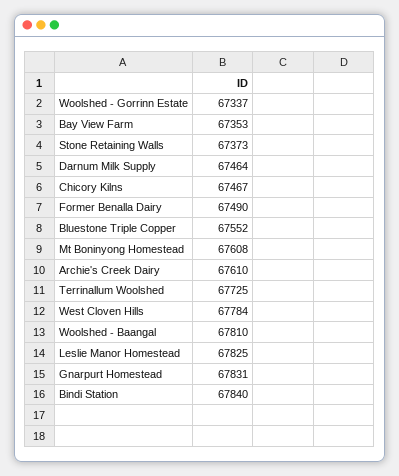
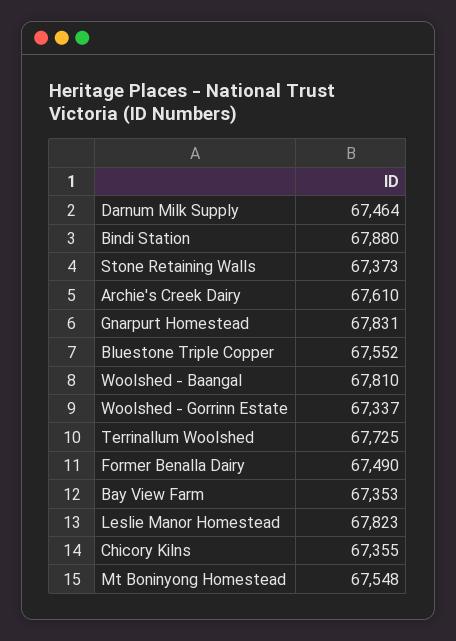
Chicory Kilns: 67467 -> 67355
Mt Boninyong Homestead: 67608 -> 67548
West Cloven Hills: 67784 -> none
Leslie Manor Homestead: 67825 -> 67823
Bindi Station: 67840 -> 67880

